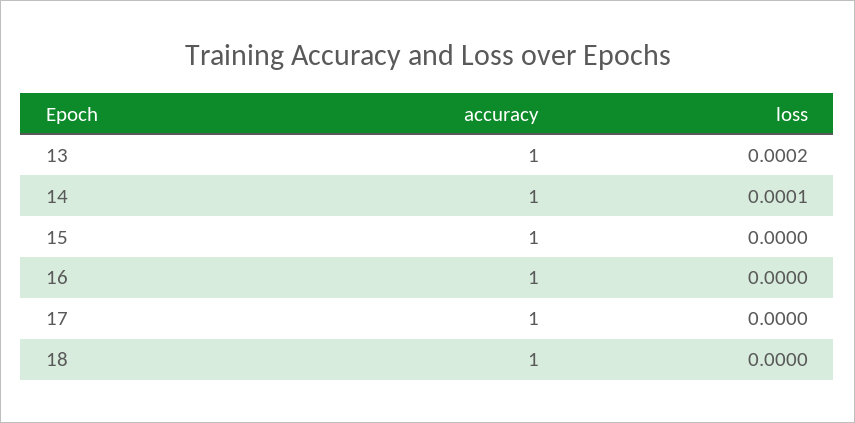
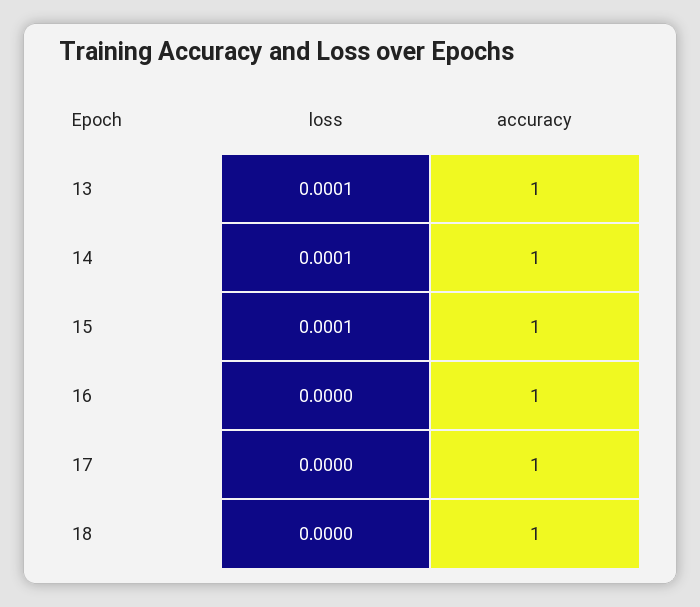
loss, 13: 0.0002 -> 0.0001
loss, 15: 0 -> 0.0001

